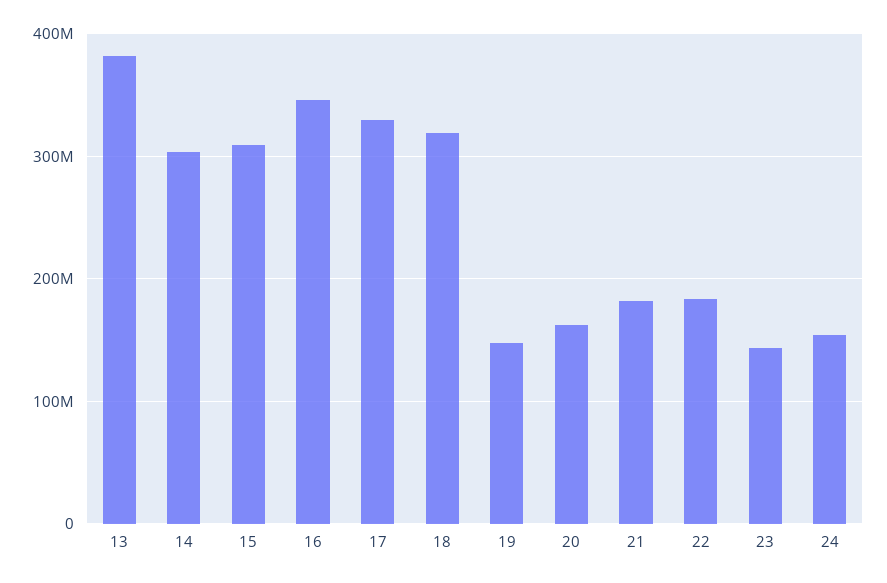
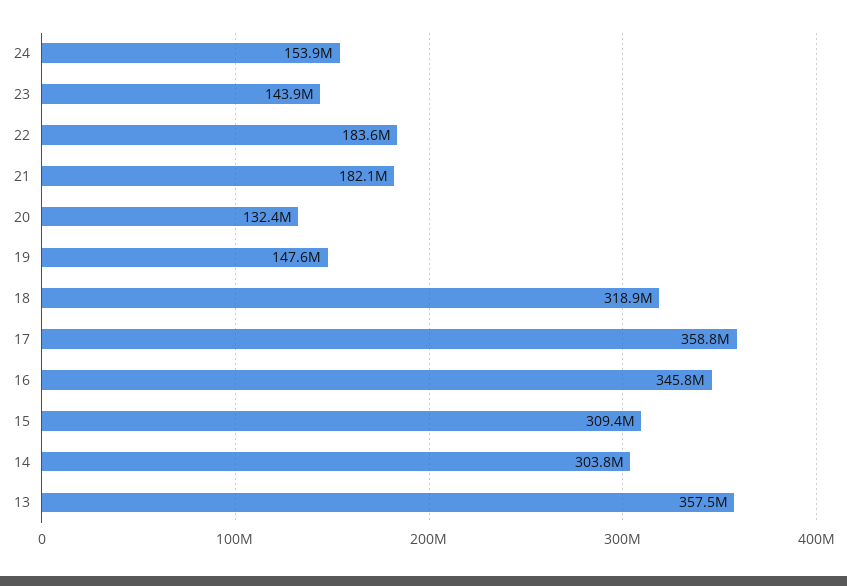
13: 380000000 -> 357500000
17: 330000000 -> 358800000
20: 160000000 -> 132400000

